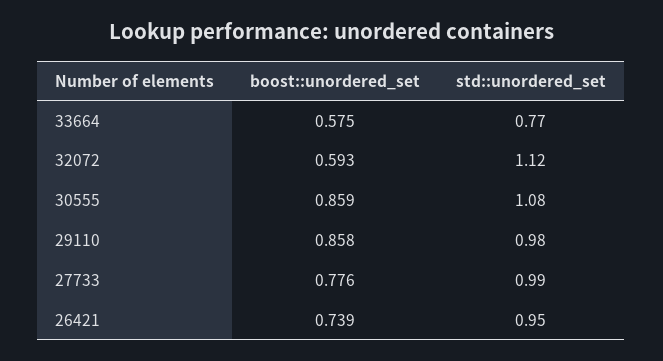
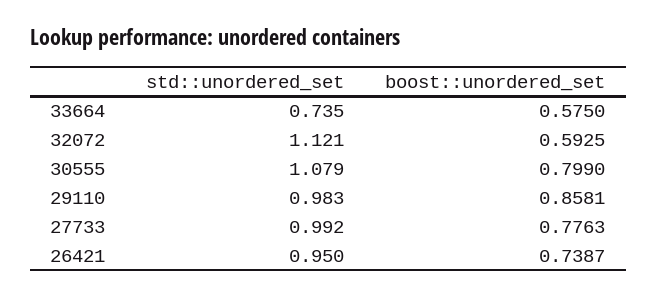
std::unordered_set, 33664: 0.77 -> 0.735
boost::unordered_set, 30555: 0.859 -> 0.799

